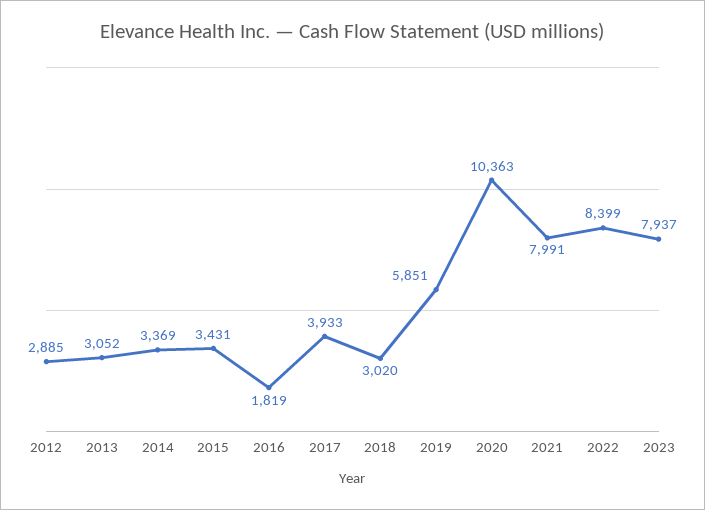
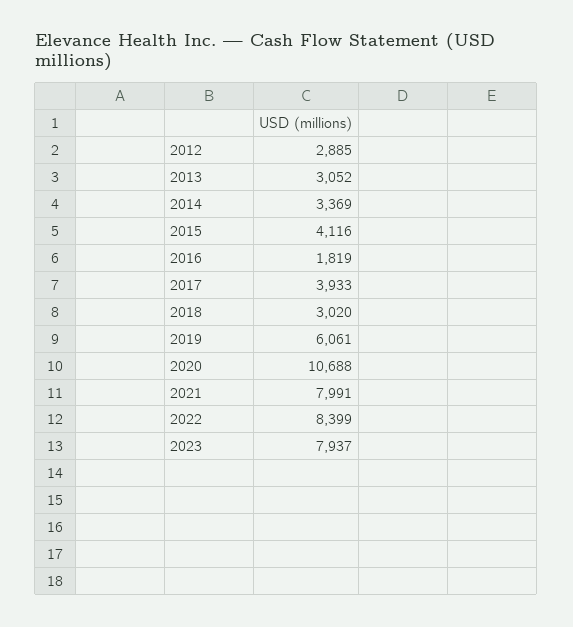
2015: 3431 -> 4116
2019: 5851 -> 6061
2020: 10363 -> 10688

